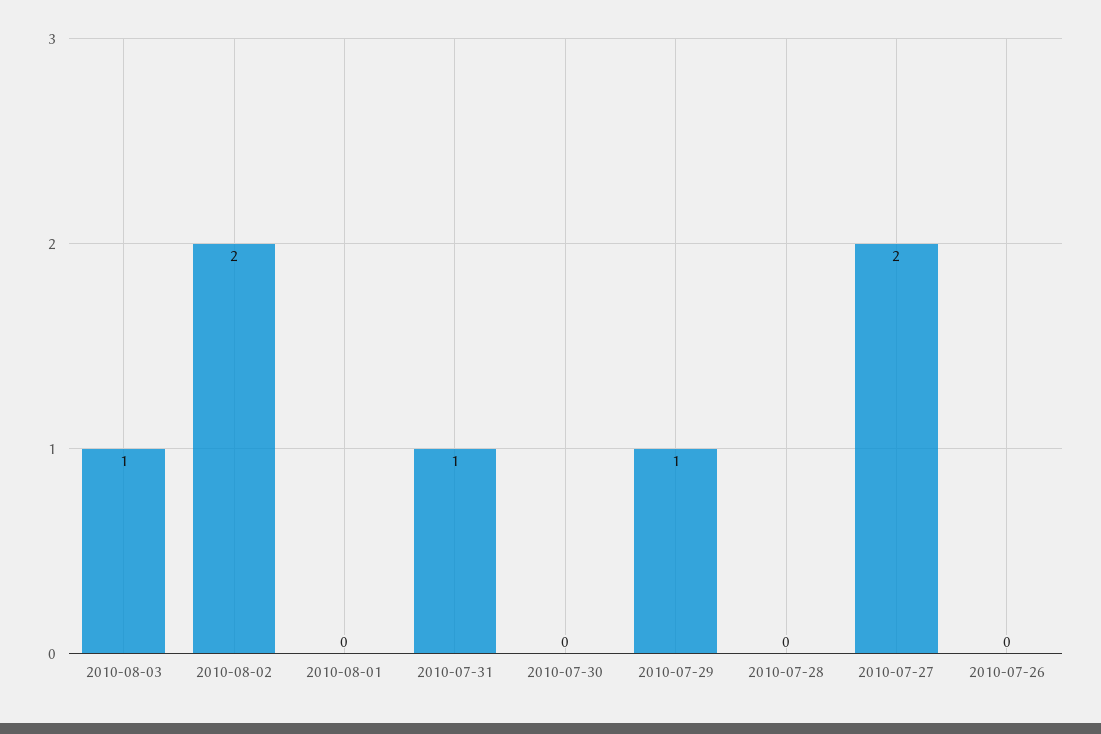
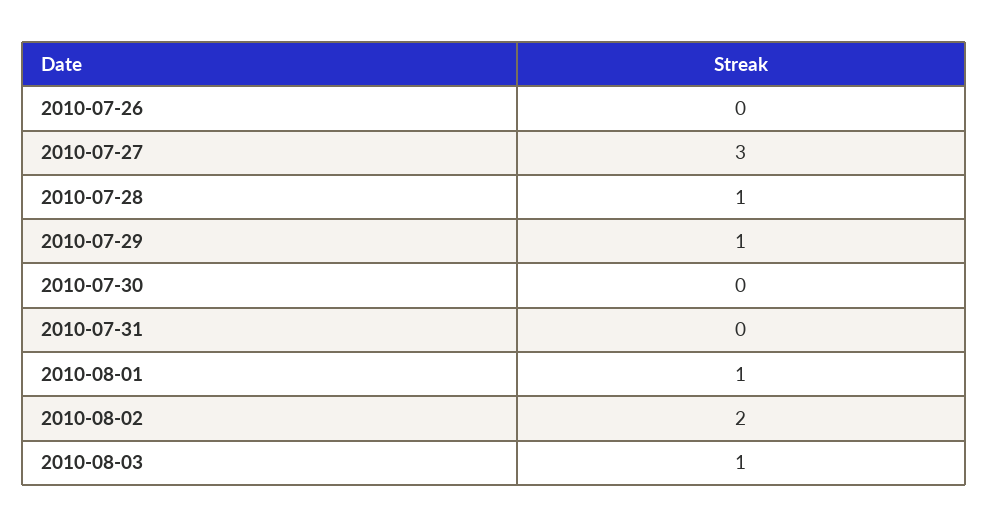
2010-08-01: 0 -> 1
2010-07-31: 1 -> 0
2010-07-28: 0 -> 1
2010-07-27: 2 -> 3

